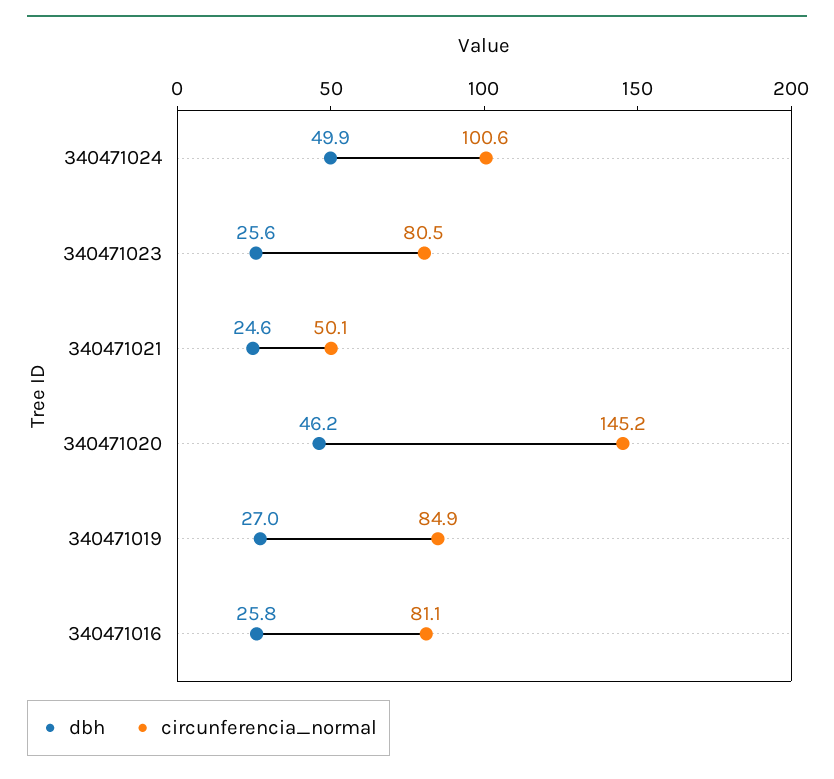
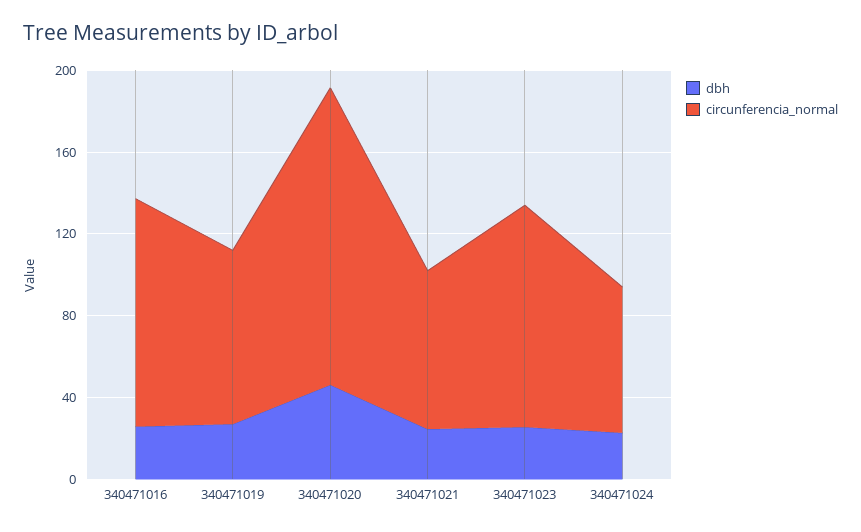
dbh, 340471024: 49.9 -> 20
circunferencia_normal, 340471024: 100.6 -> 70
circunferencia_normal, 340471023: 80.5 -> 110
circunferencia_normal, 340471021: 50.1 -> 80
circunferencia_normal, 340471016: 81.1 -> 110

